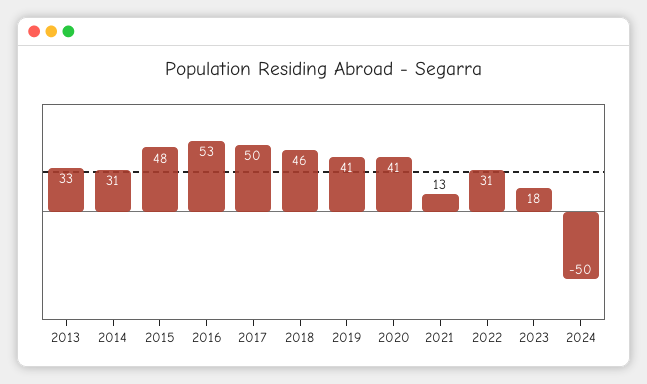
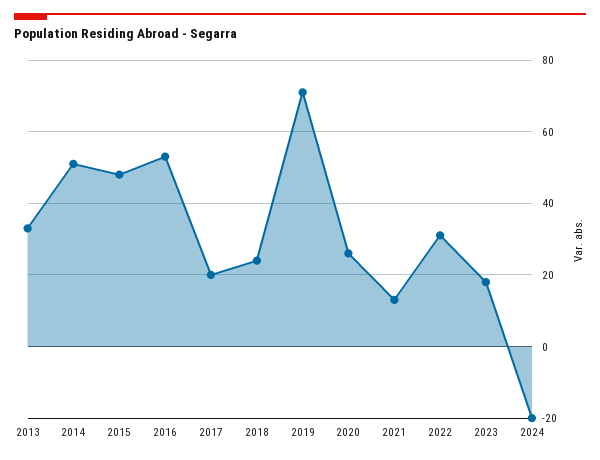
2014: 31 -> 50
2017: 50 -> 20
2018: 46 -> 25
2019: 41 -> 70
2020: 41 -> 25
2024: -50 -> -20

